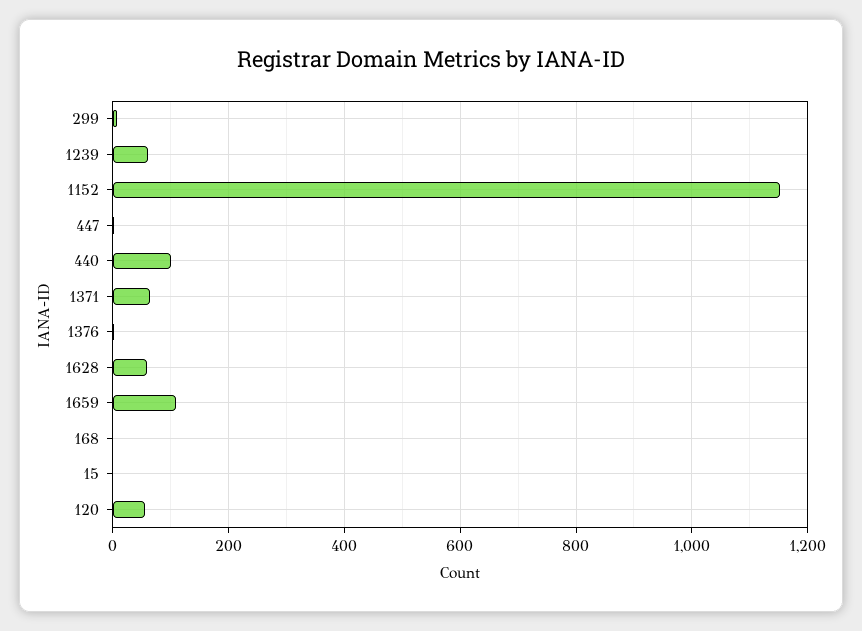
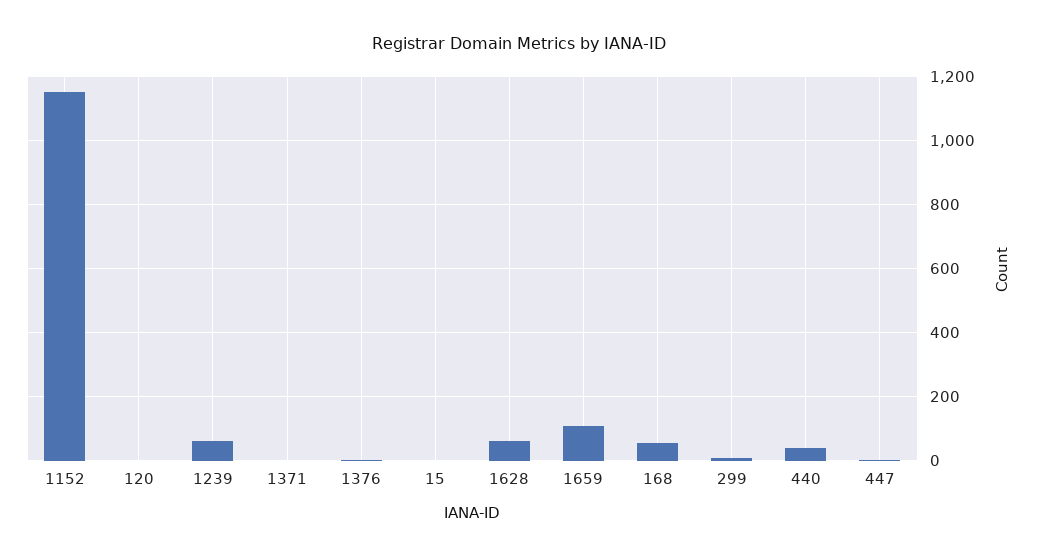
440: 100 -> 40
1371: 60 -> 0
168: 0 -> 60
120: 60 -> 0

